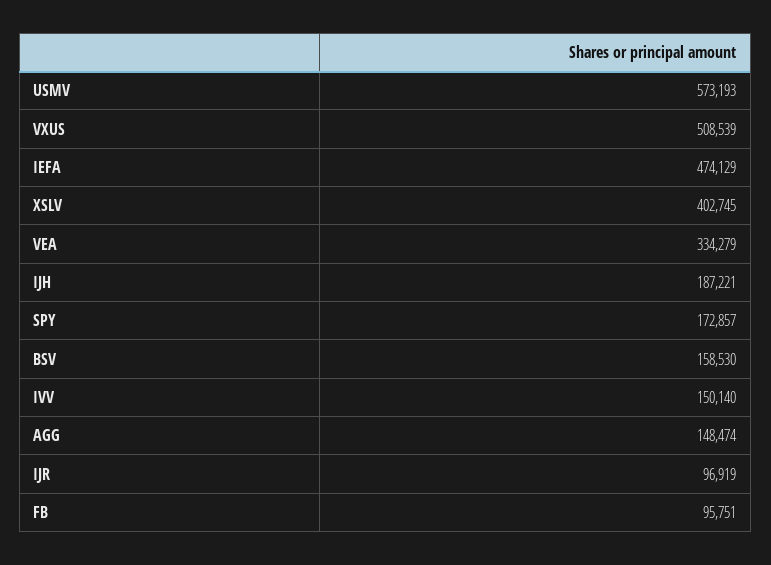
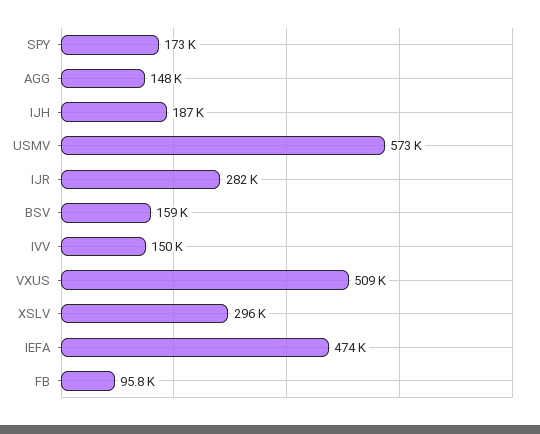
XSLV: 402745 -> 296000
VEA: 334279 -> none
IJR: 96919 -> 282000

